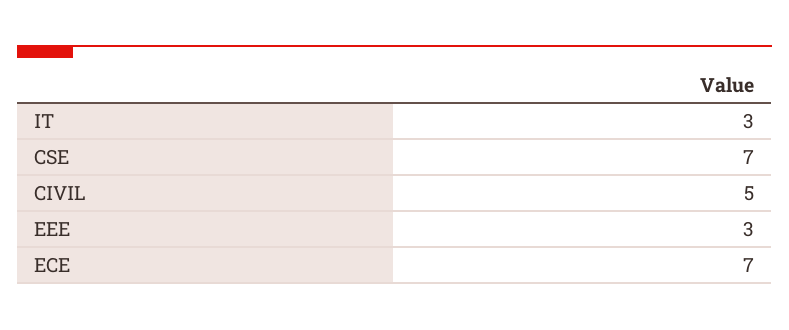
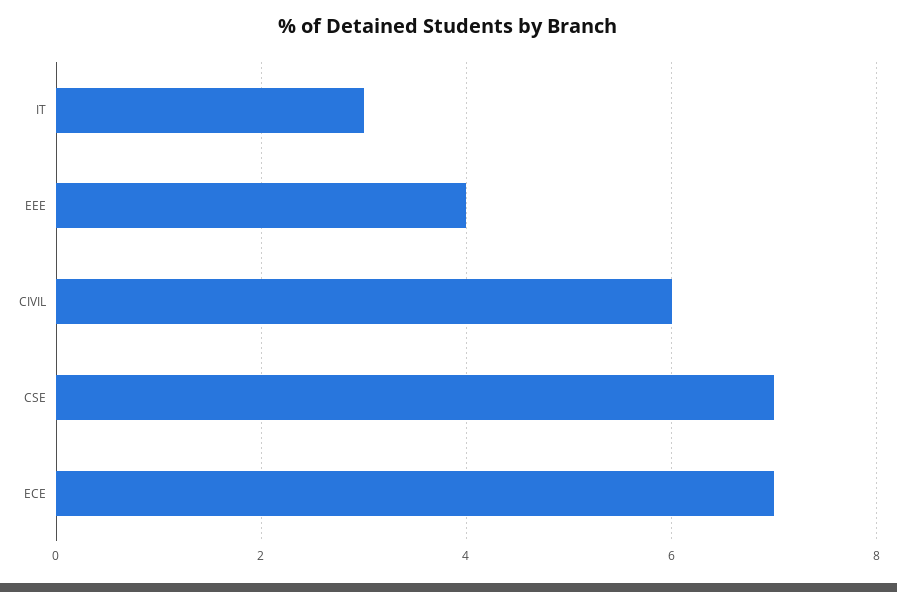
CIVIL: 5 -> 6
EEE: 3 -> 4

